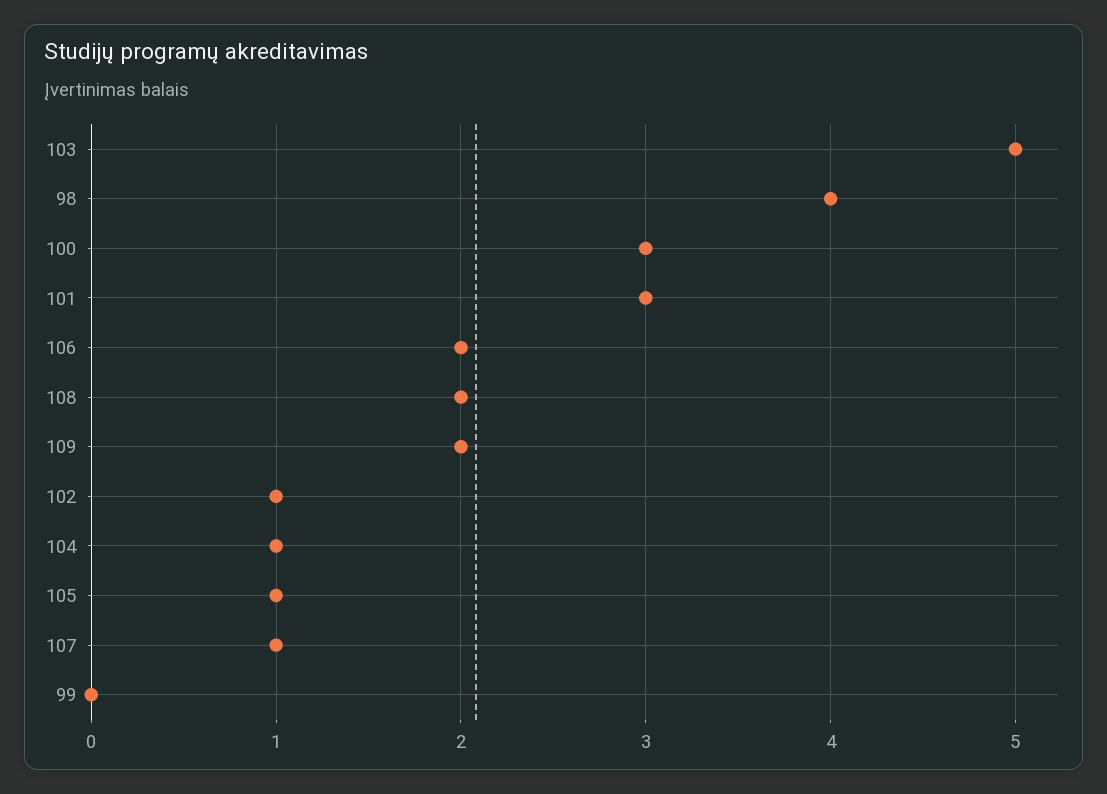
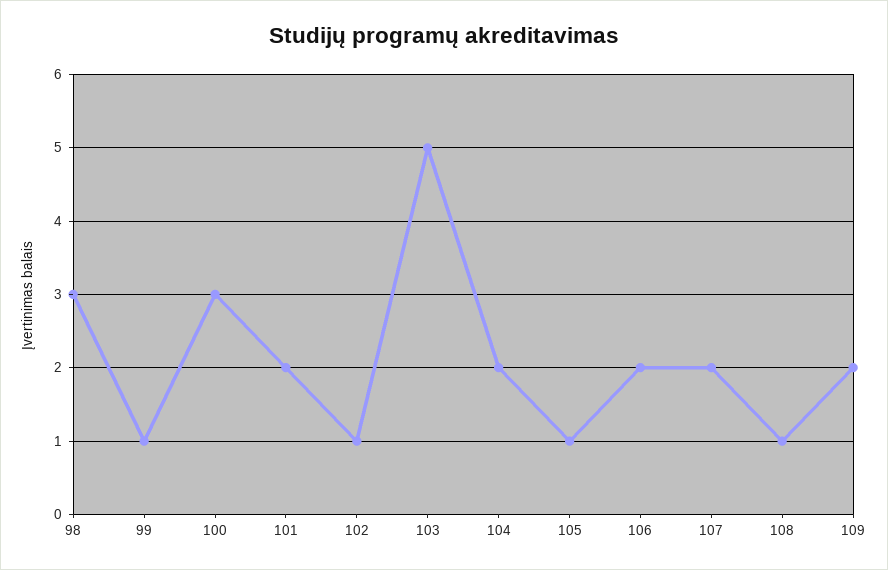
98: 4 -> 3
101: 3 -> 2
108: 2 -> 1
104: 1 -> 2
107: 1 -> 2
99: 0 -> 1

